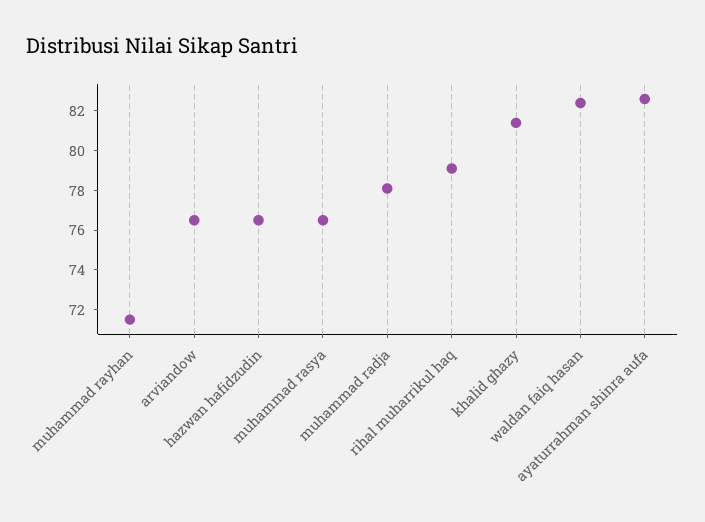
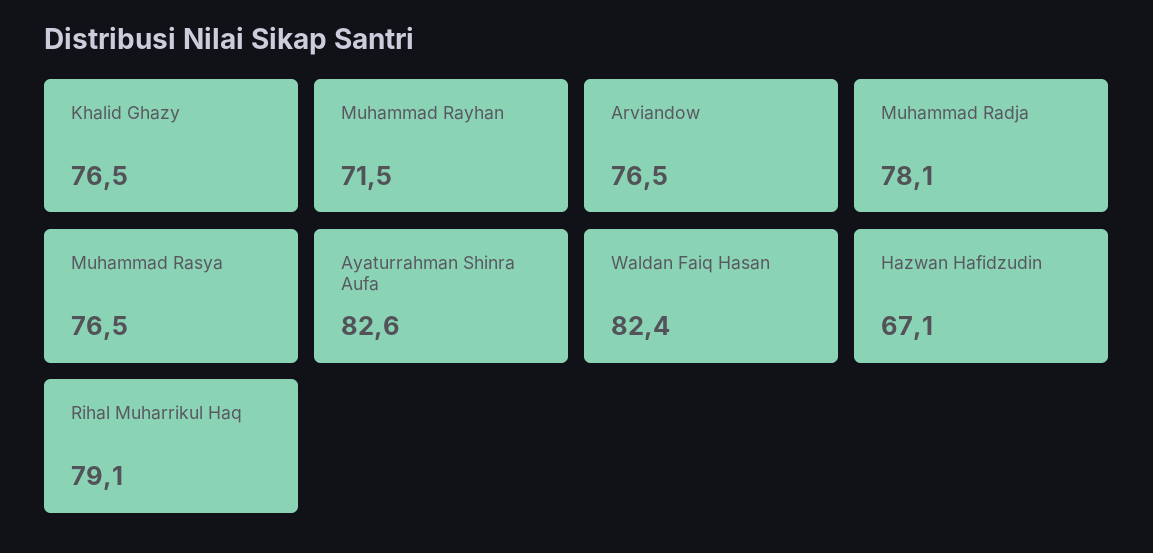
hazwan hafidzudin: 76.5 -> 67.1
khalid ghazy: 81.5 -> 76.5

